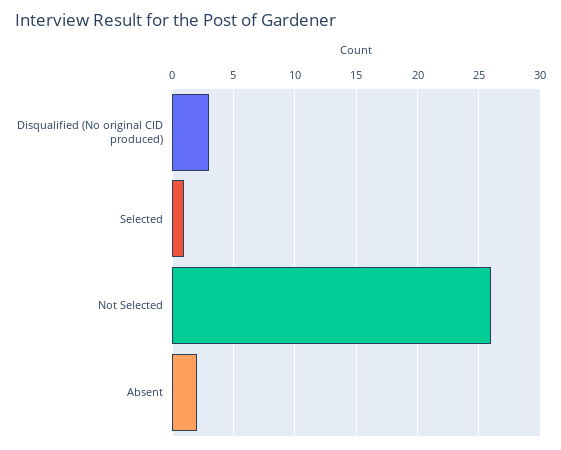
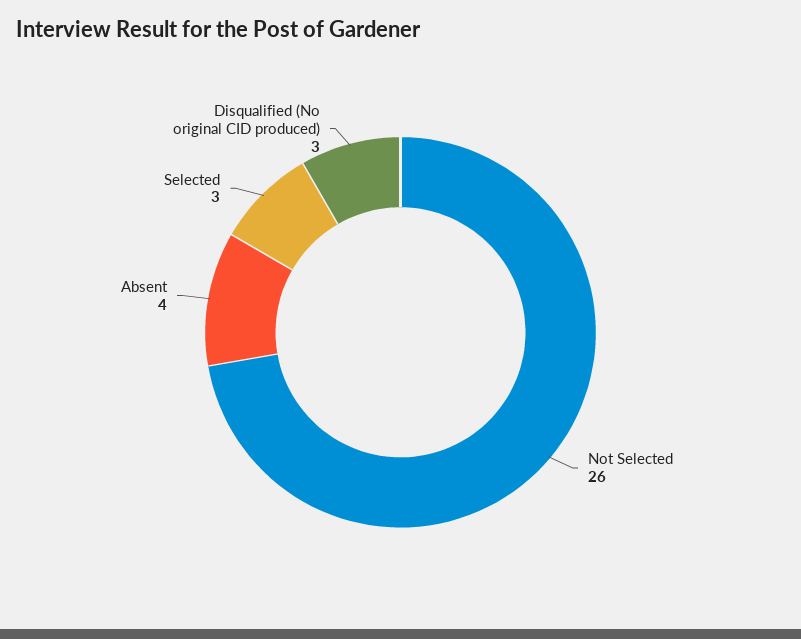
Selected: 1 -> 3
Absent: 2 -> 4

